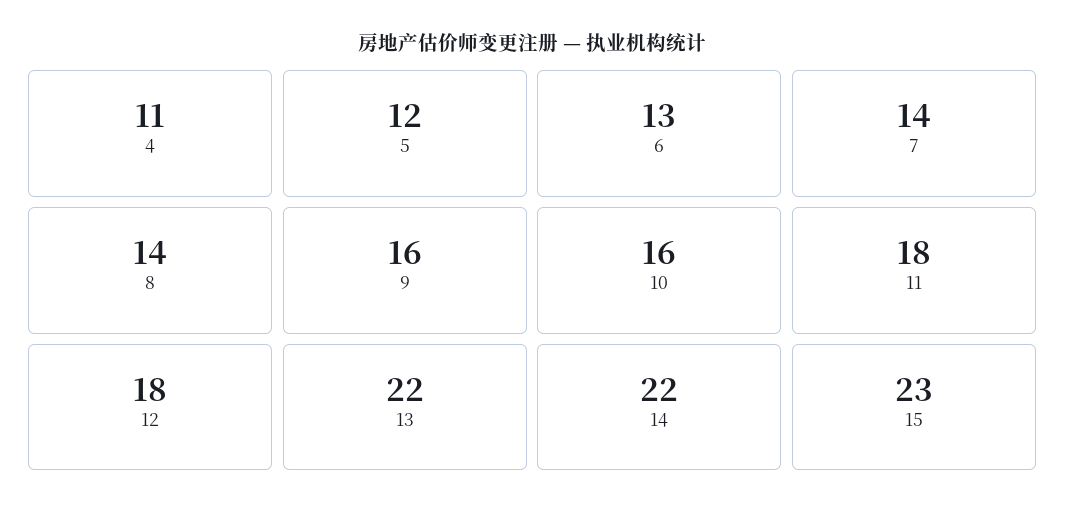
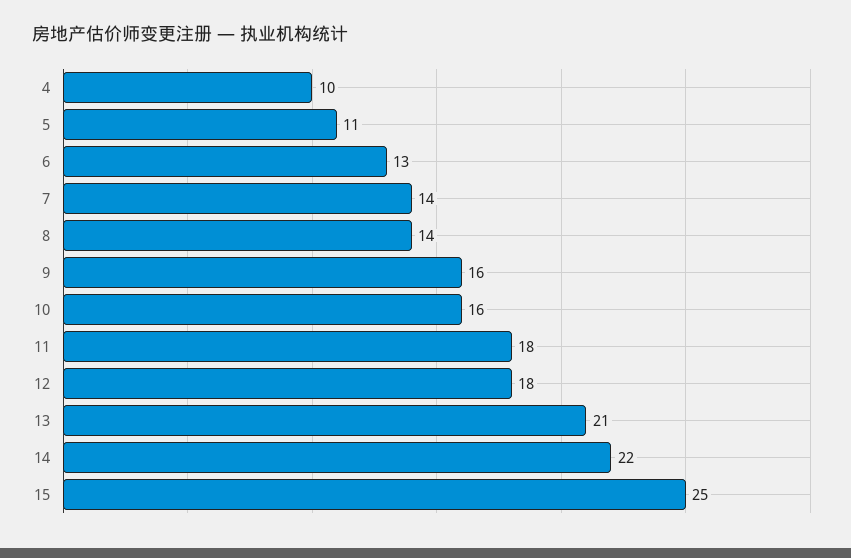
4: 11 -> 10
5: 12 -> 11
13: 22 -> 21
15: 23 -> 25

